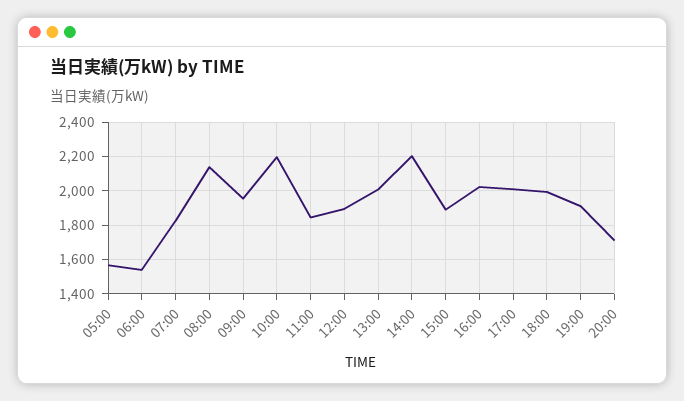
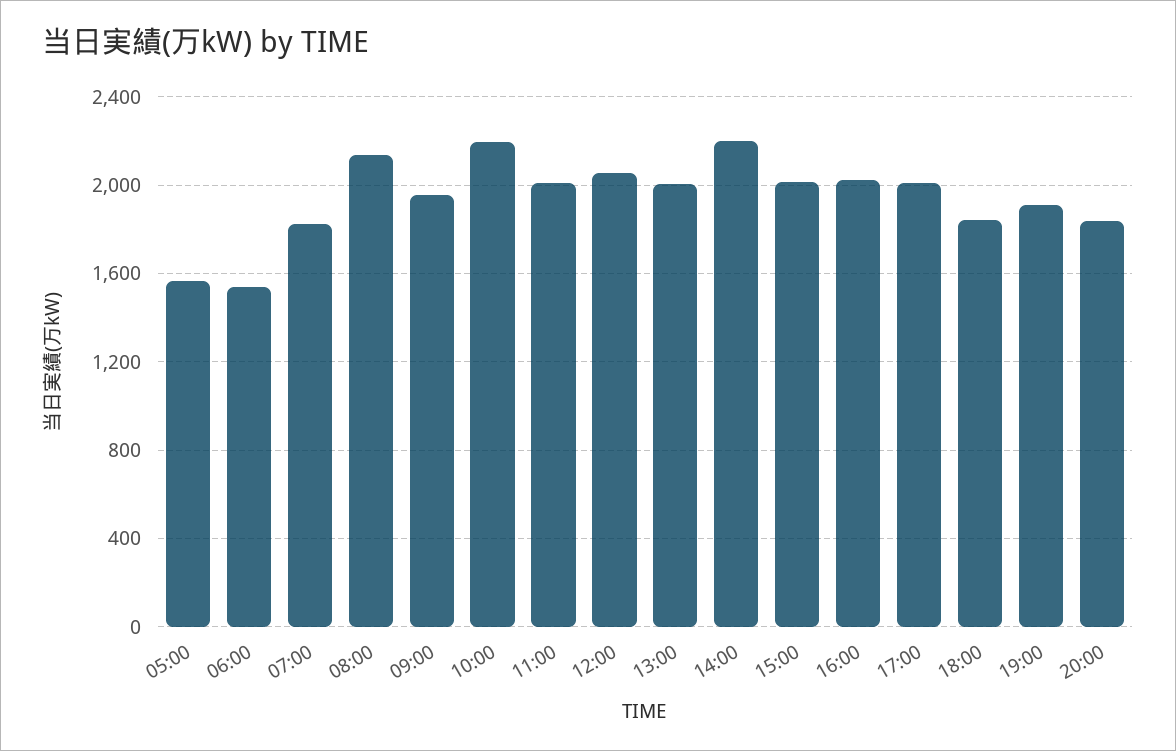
11:00: 1850 -> 2000
12:00: 1900 -> 2050
15:00: 1900 -> 2000
18:00: 2000 -> 1850
20:00: 1700 -> 1850

